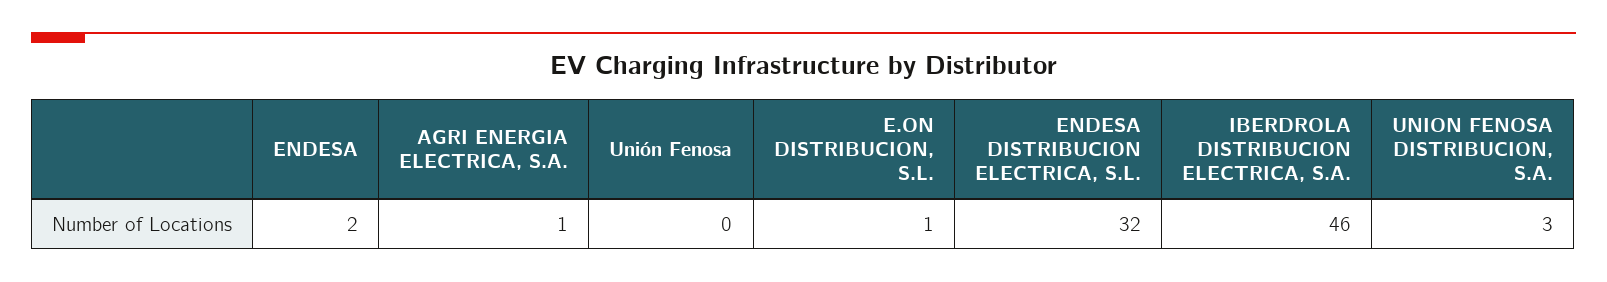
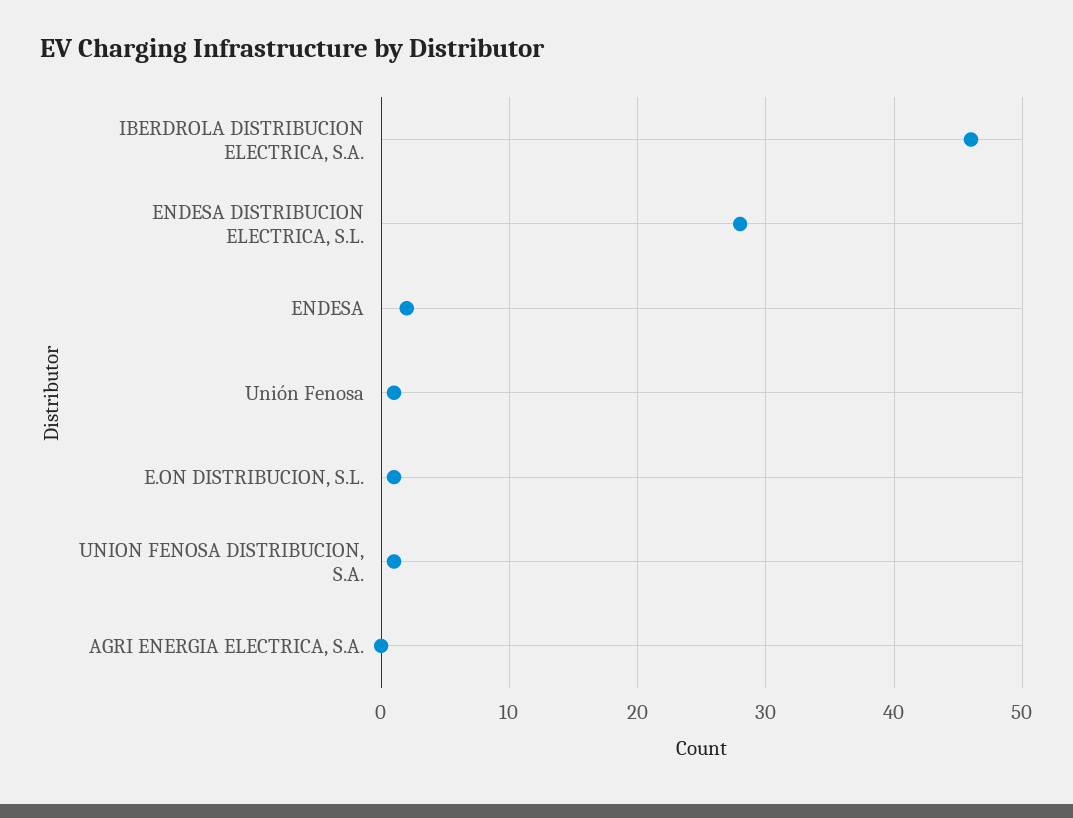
AGRI ENERGIA ELECTRICA, S.A.: 1 -> 0
Unión Fenosa: 0 -> 1
ENDESA DISTRIBUCION ELECTRICA, S.L.: 32 -> 28
UNION FENOSA DISTRIBUCION, S.A.: 3 -> 1

